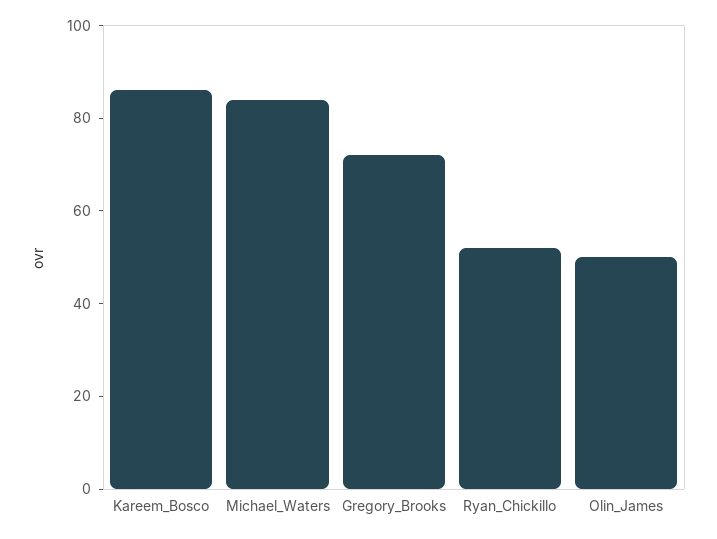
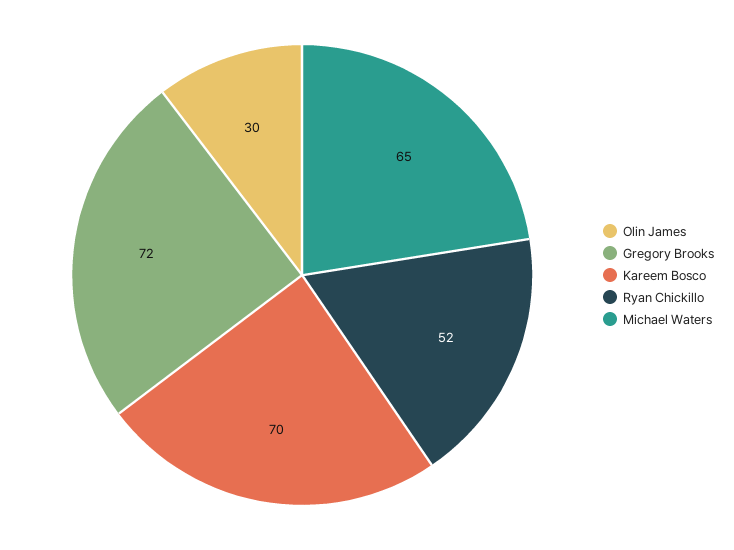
Kareem_Bosco: 85 -> 70
Michael_Waters: 85 -> 65
Olin_James: 50 -> 30

